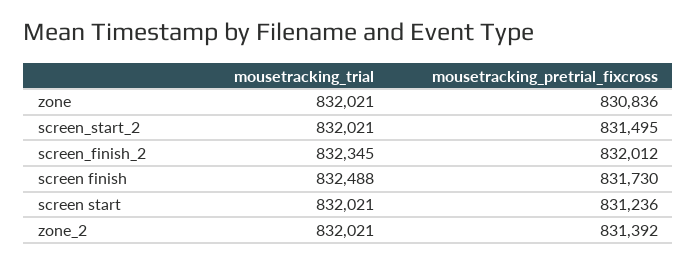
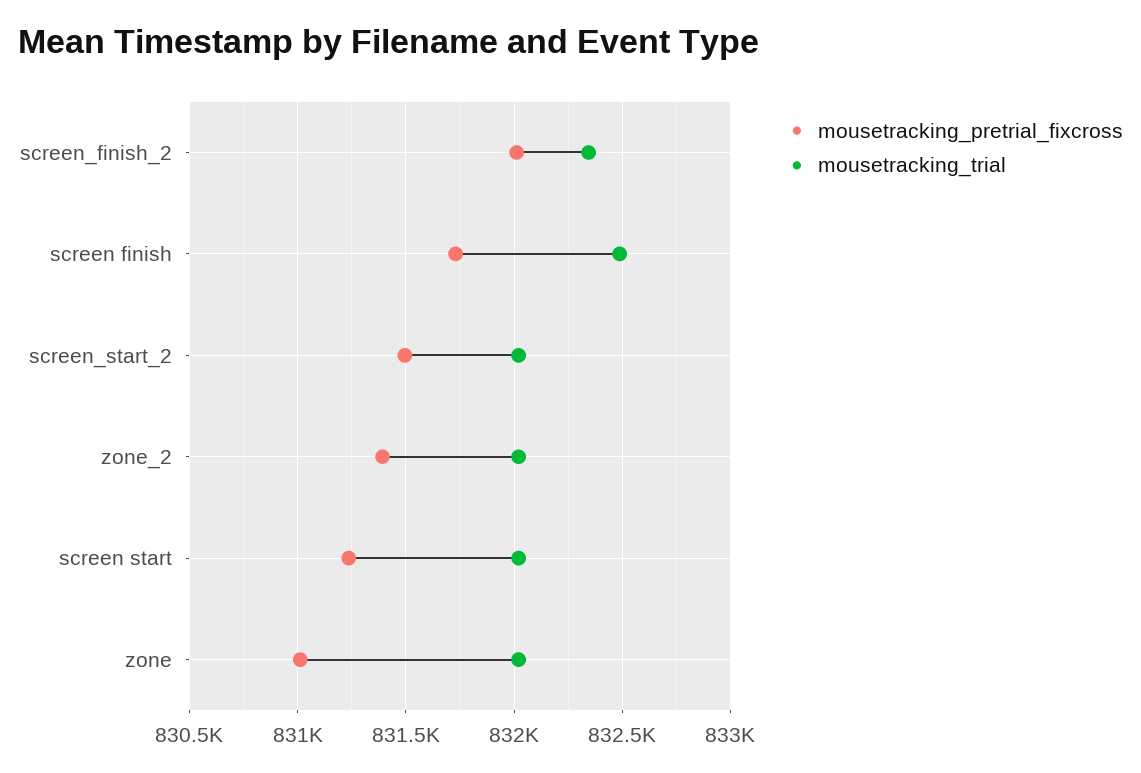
mousetracking_pretrial_fixcross, zone: 830836 -> 831000

